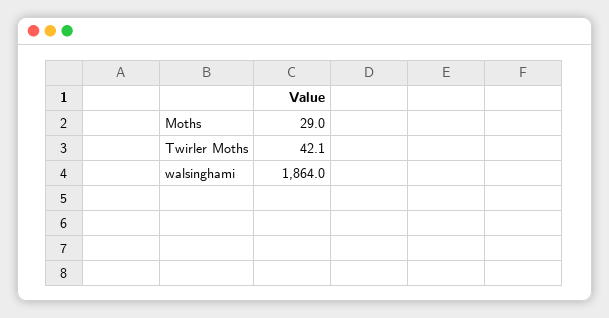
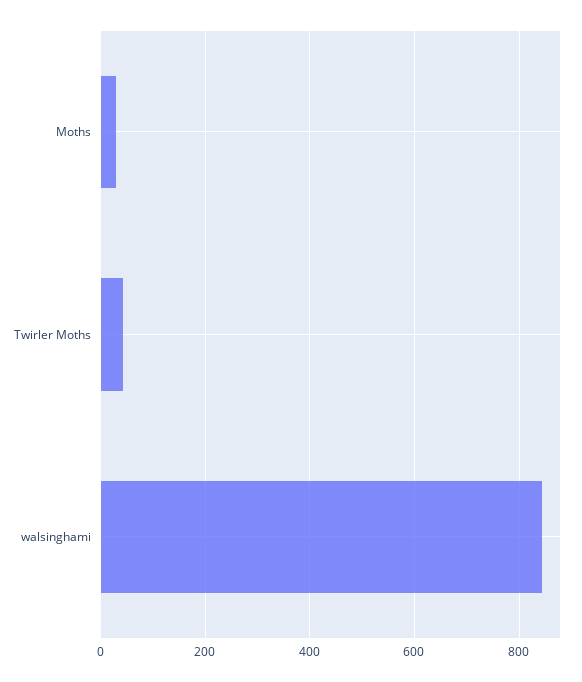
walsinghami: 1864 -> 840

